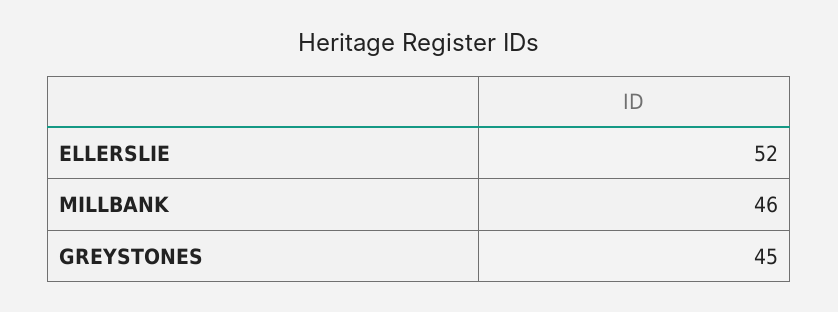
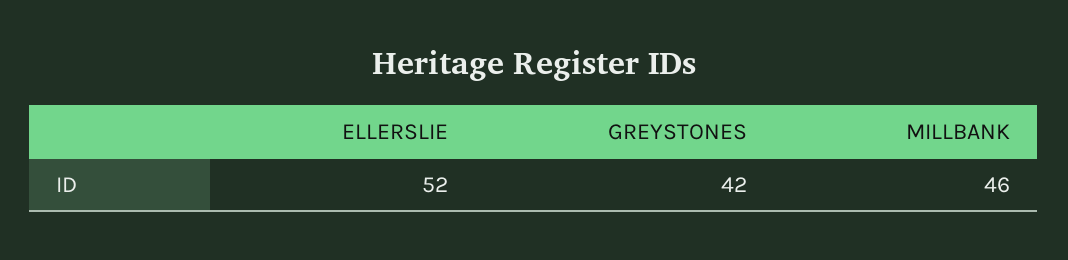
GREYSTONES: 45 -> 42

